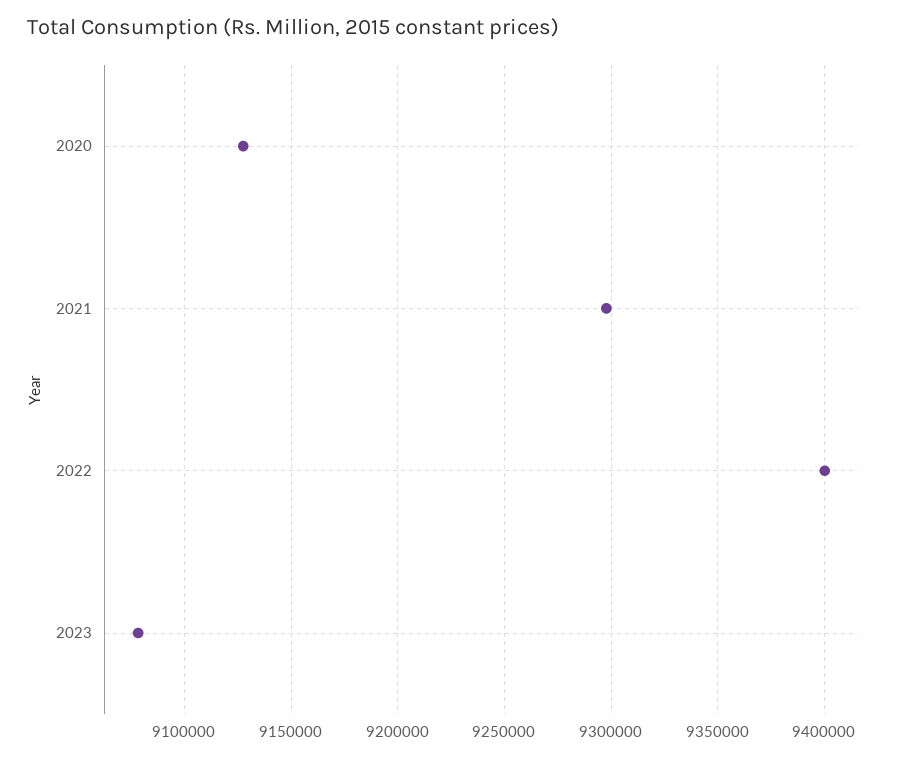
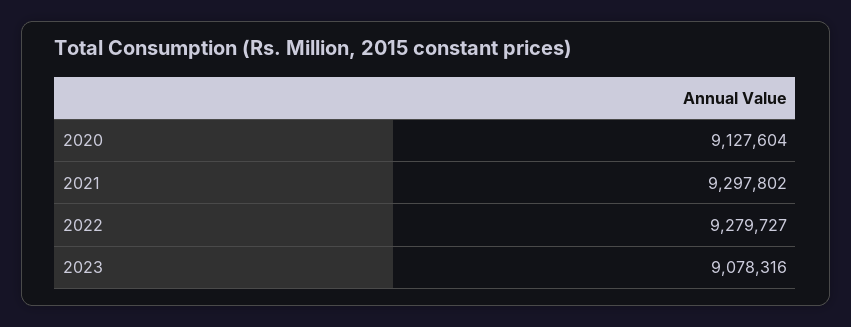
2022: 9400000 -> 9279727

